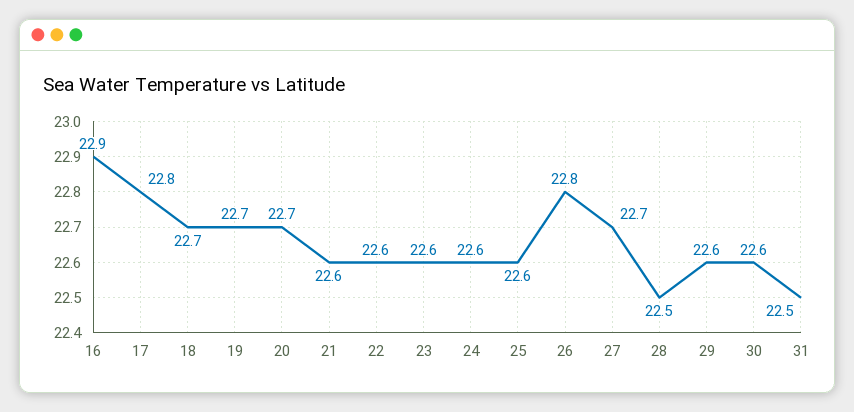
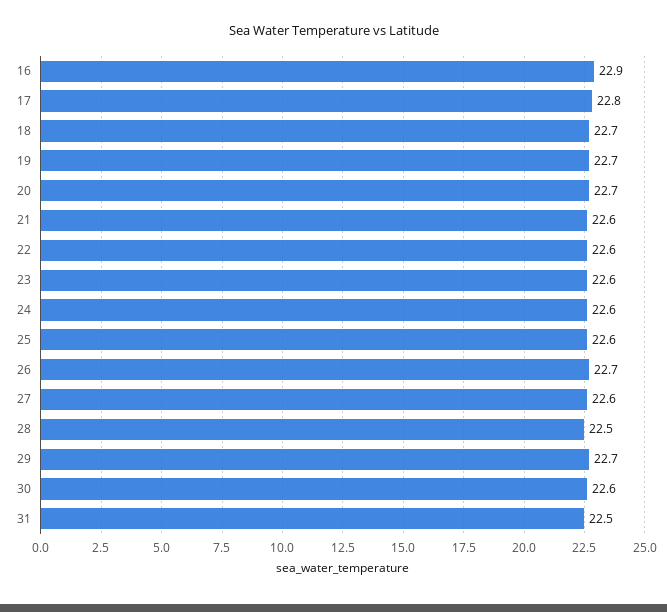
26: 22.8 -> 22.7
27: 22.7 -> 22.6
29: 22.6 -> 22.7

